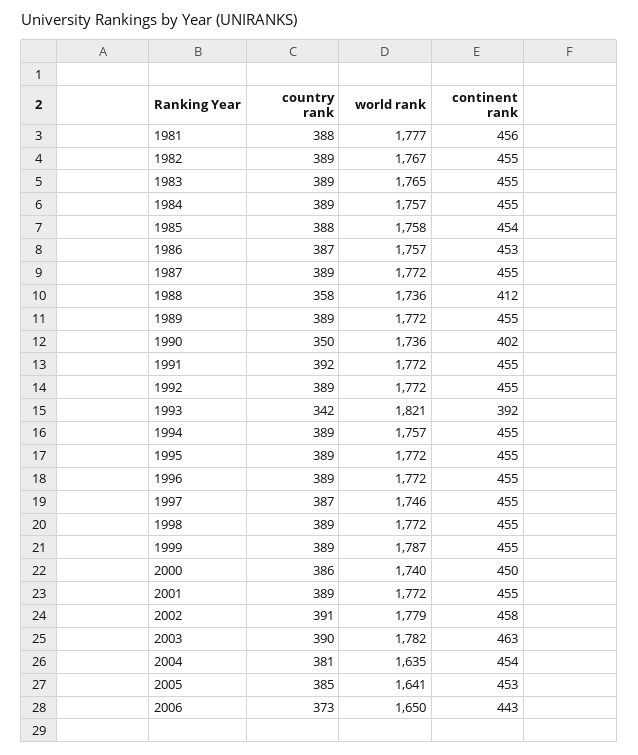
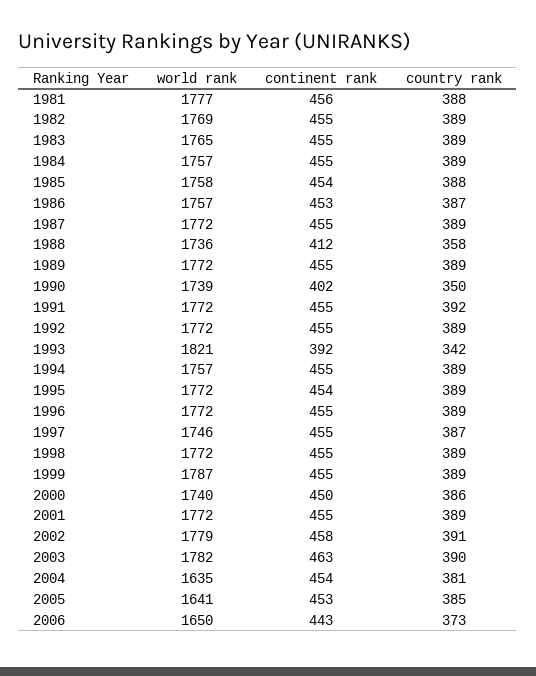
world rank, 1982: 1767 -> 1769
world rank, 1990: 1736 -> 1739
continent rank, 1995: 455 -> 454

